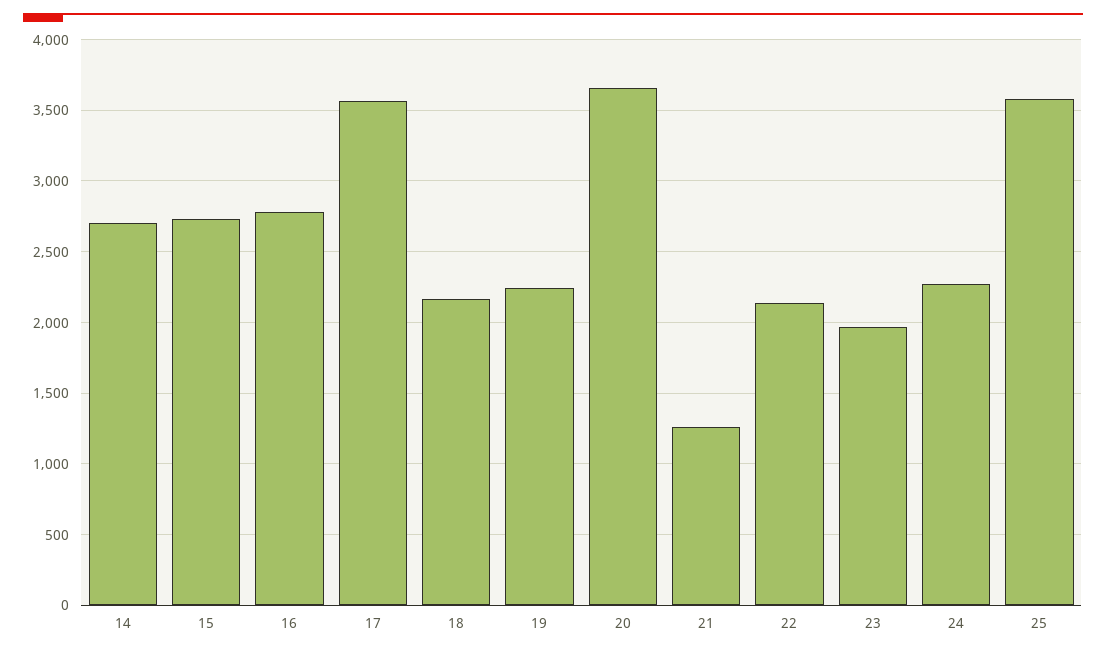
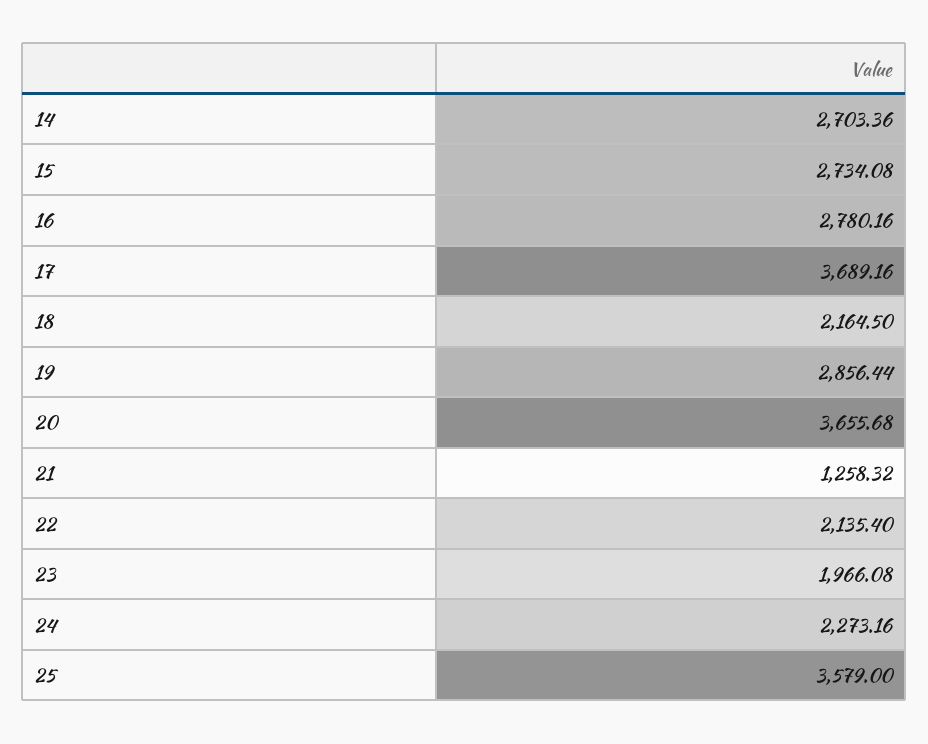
17: 3550 -> 3689.16
19: 2250 -> 2856.44

